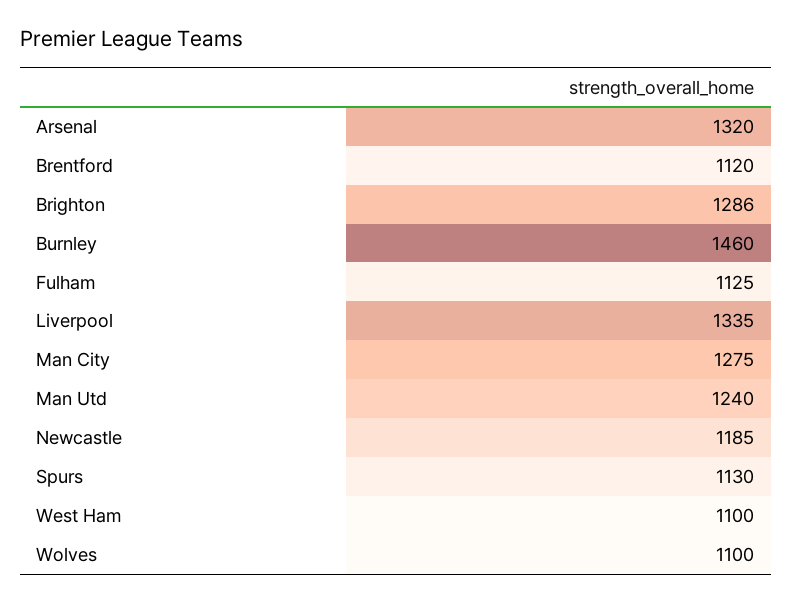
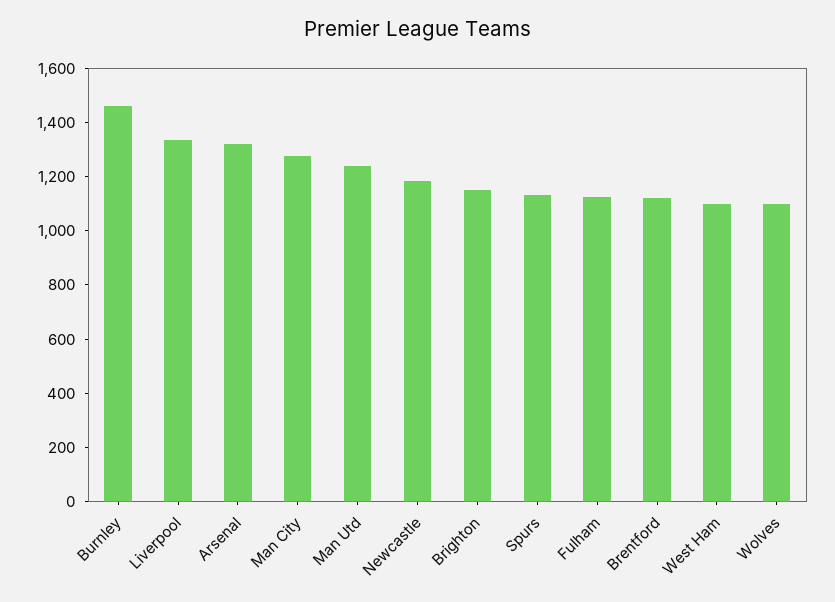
Brighton: 1286 -> 1150

